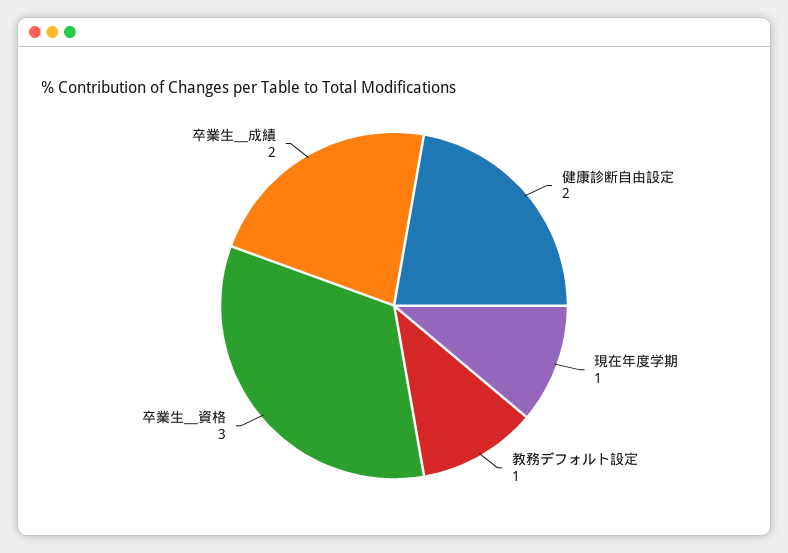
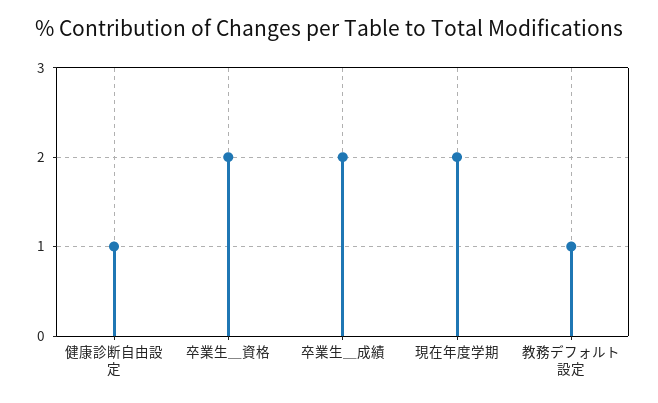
健康診断自由設定: 2 -> 1
現在年度学期: 1 -> 2
卒業生＿資格: 3 -> 2

